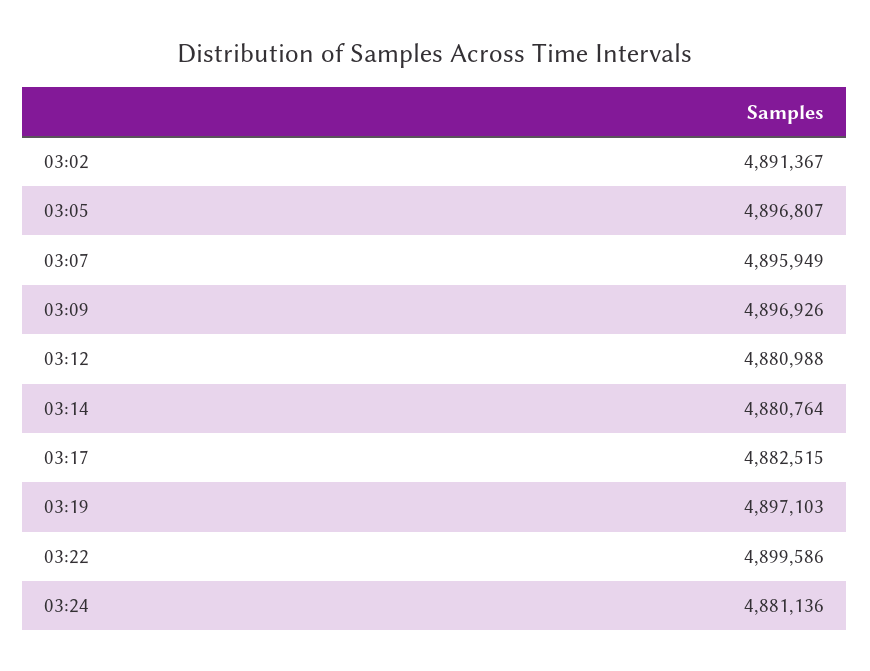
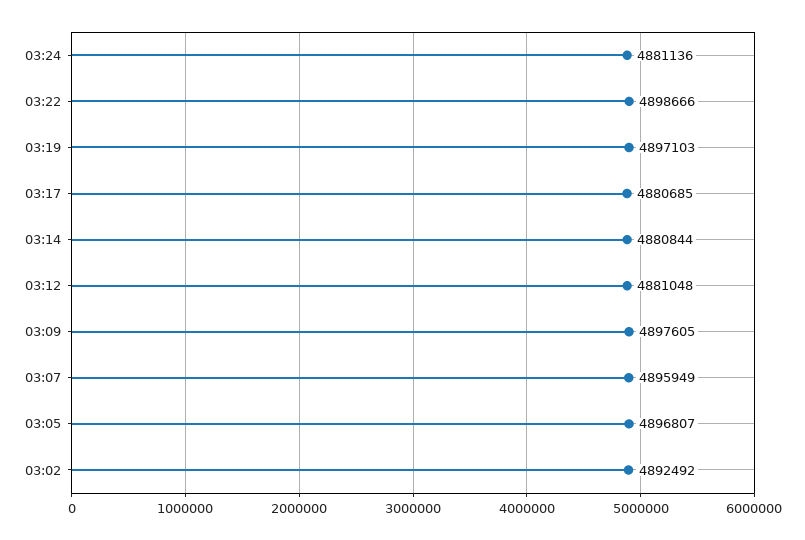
03:02: 4891367 -> 4892492
03:09: 4896926 -> 4897605
03:12: 4880988 -> 4881048
03:14: 4880764 -> 4880844
03:17: 4882515 -> 4880685
03:22: 4899586 -> 4898666

